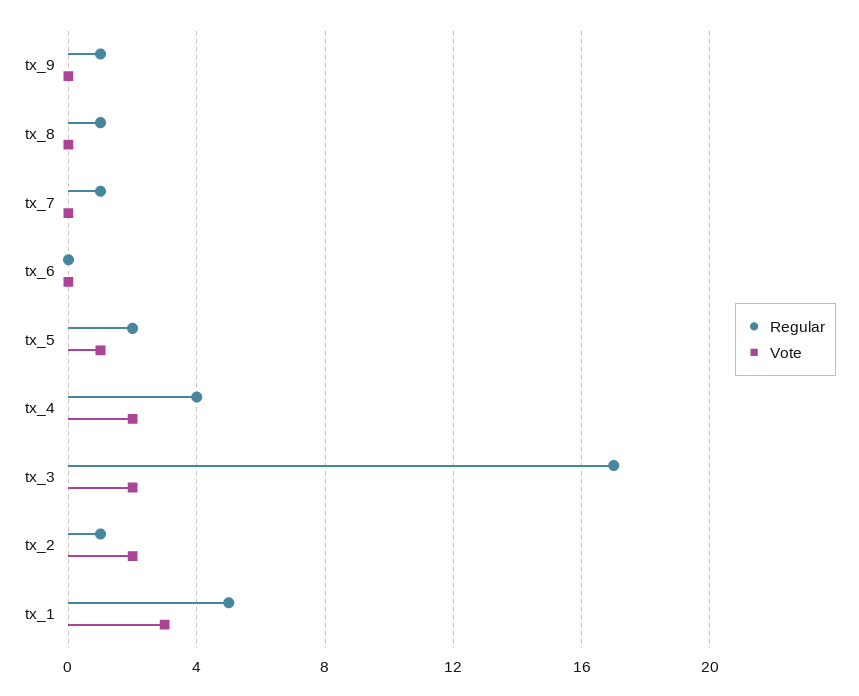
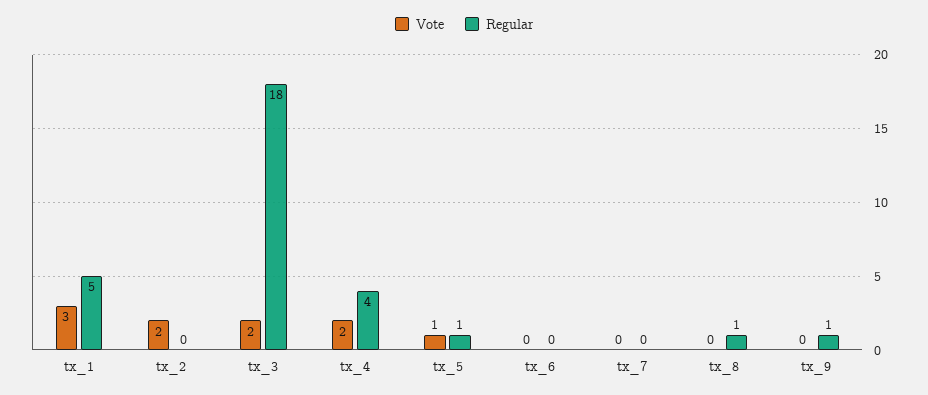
Regular, tx_7: 1 -> 0
Regular, tx_5: 2 -> 1
Regular, tx_3: 17 -> 18
Regular, tx_2: 1 -> 0

